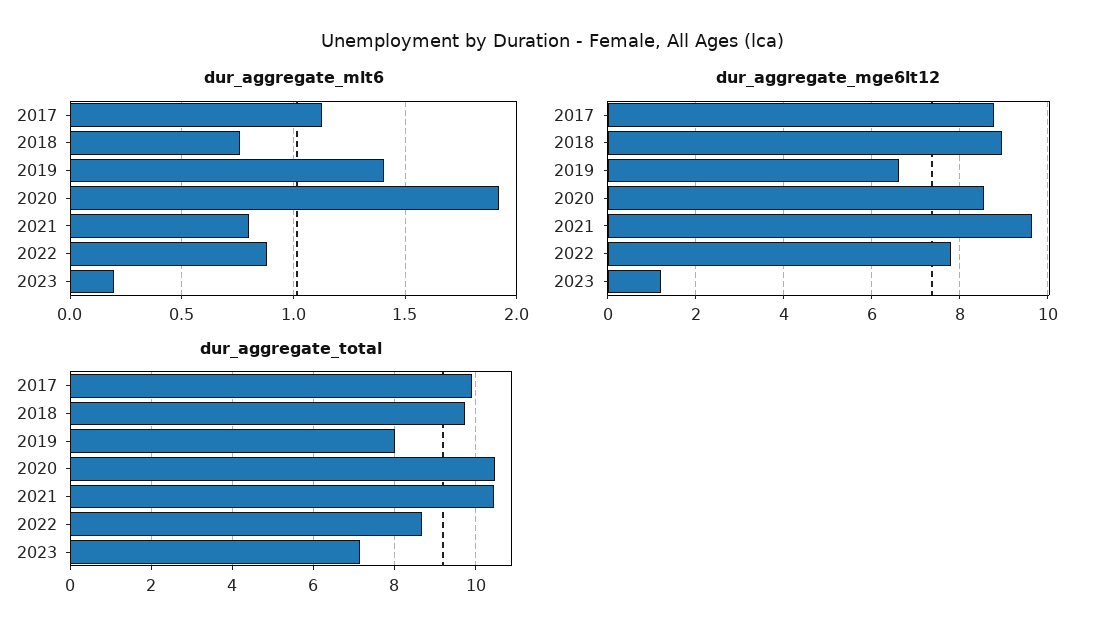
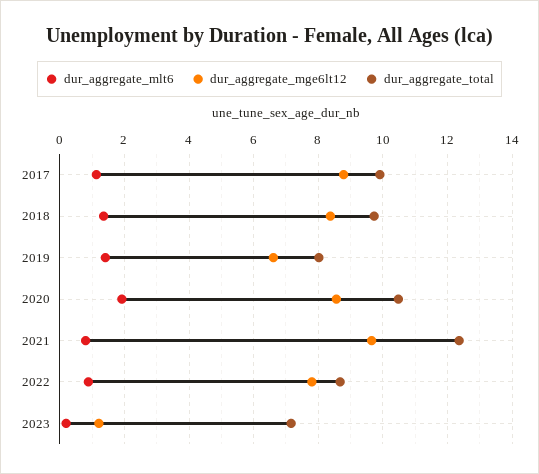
dur_aggregate_mlt6, 2018: 0.75 -> 1.4
dur_aggregate_mge6lt12, 2018: 9 -> 8.4
dur_aggregate_total, 2021: 10.4 -> 12.4

